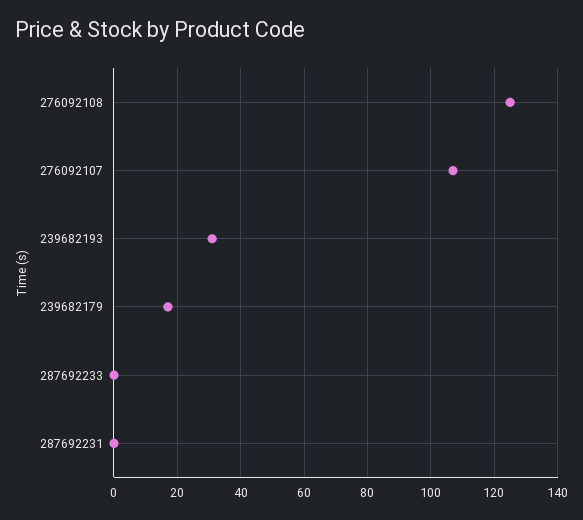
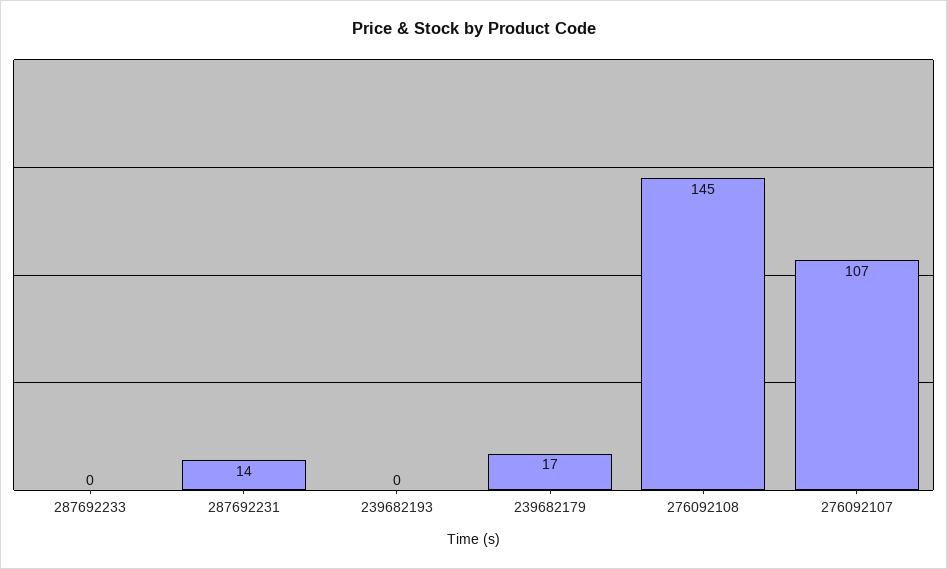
276092108: 125 -> 145
239682193: 30 -> 0
287692231: 0 -> 14

